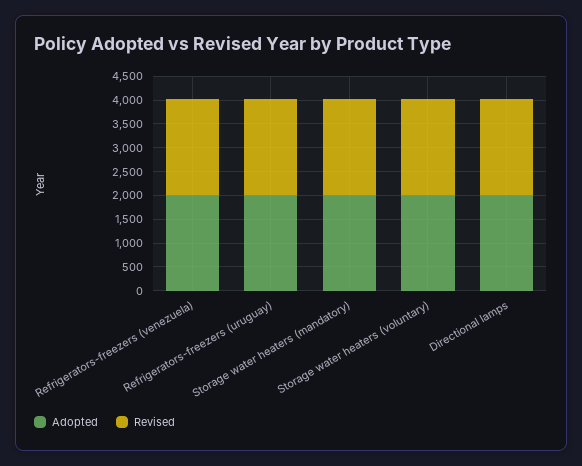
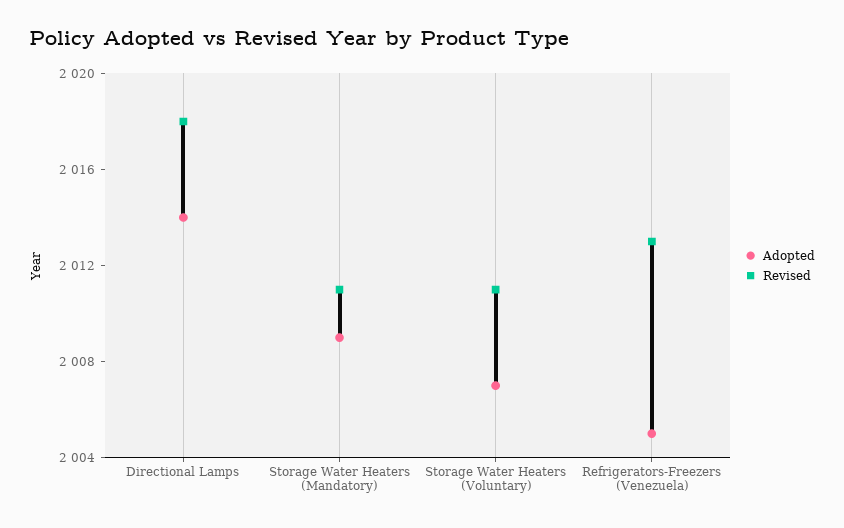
Adopted, Refrigerators-freezers (uruguay): 2000 -> none
Revised, Refrigerators-freezers (uruguay): 2000 -> none

